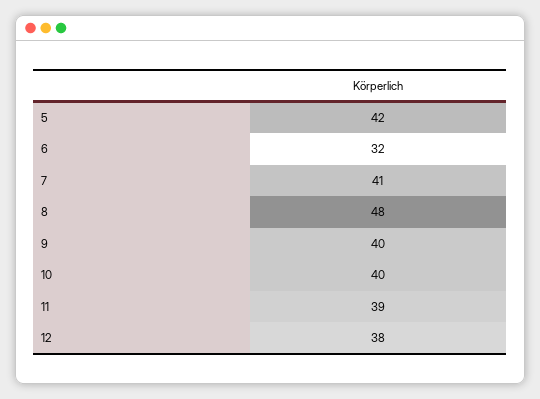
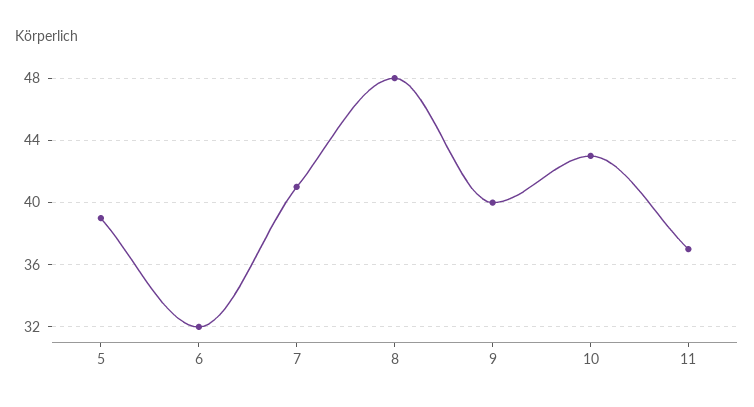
5: 42 -> 39
10: 40 -> 43
11: 39 -> 37
12: 38 -> none

